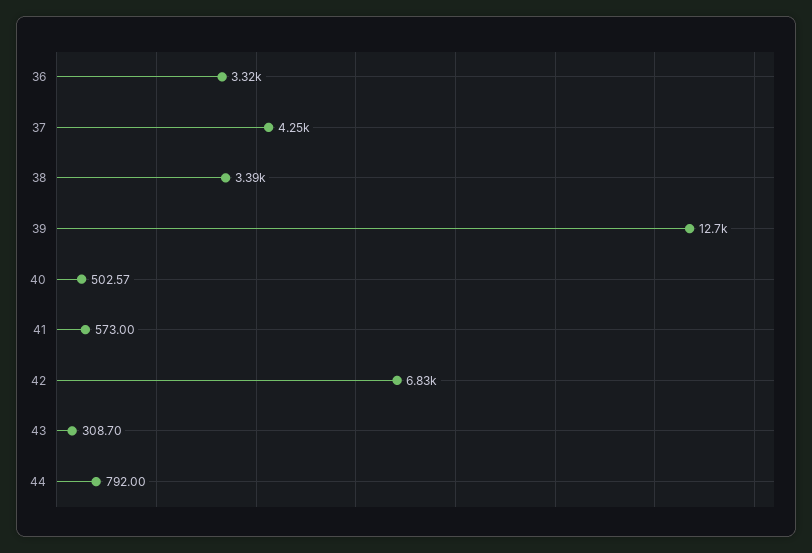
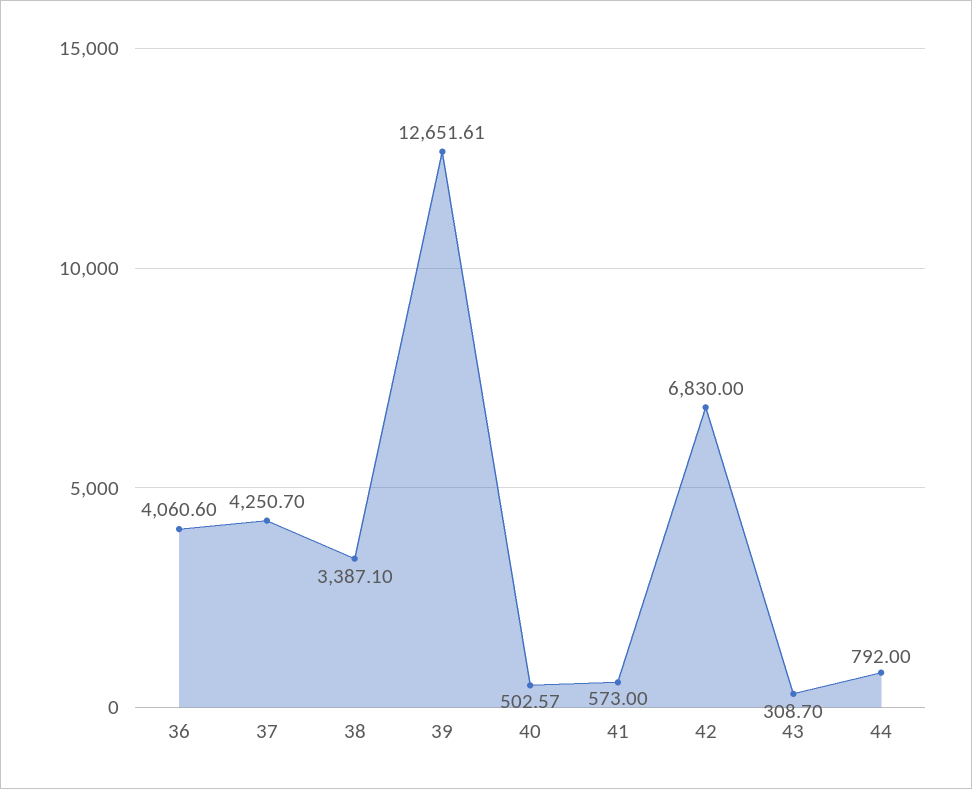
36: 3320 -> 4060.6

